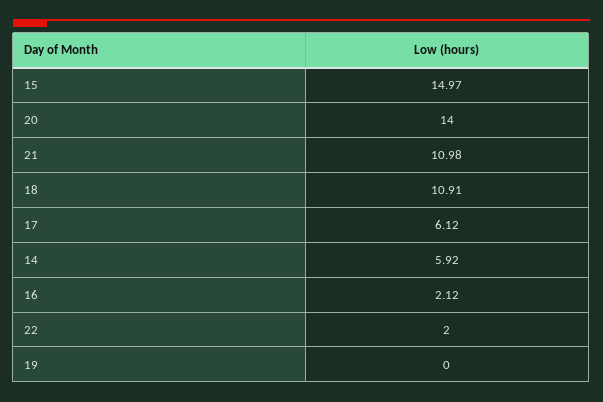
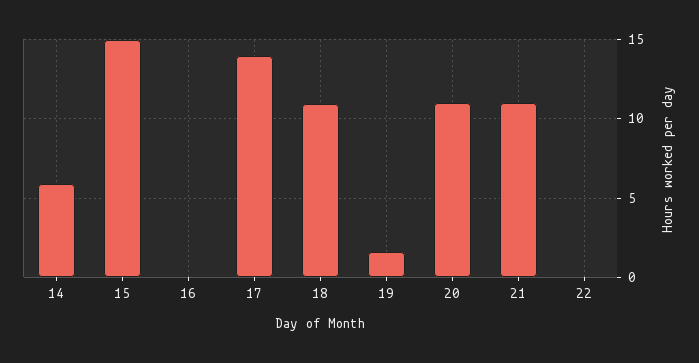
20: 14 -> 11
17: 6.12 -> 14
16: 2.12 -> 0
22: 2 -> 0
19: 0 -> 1.5

